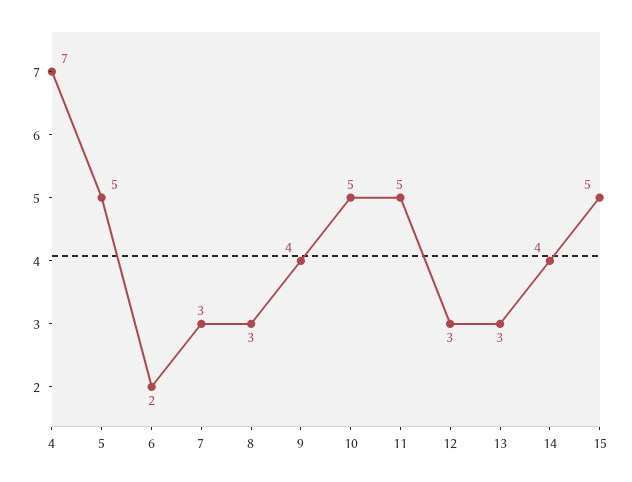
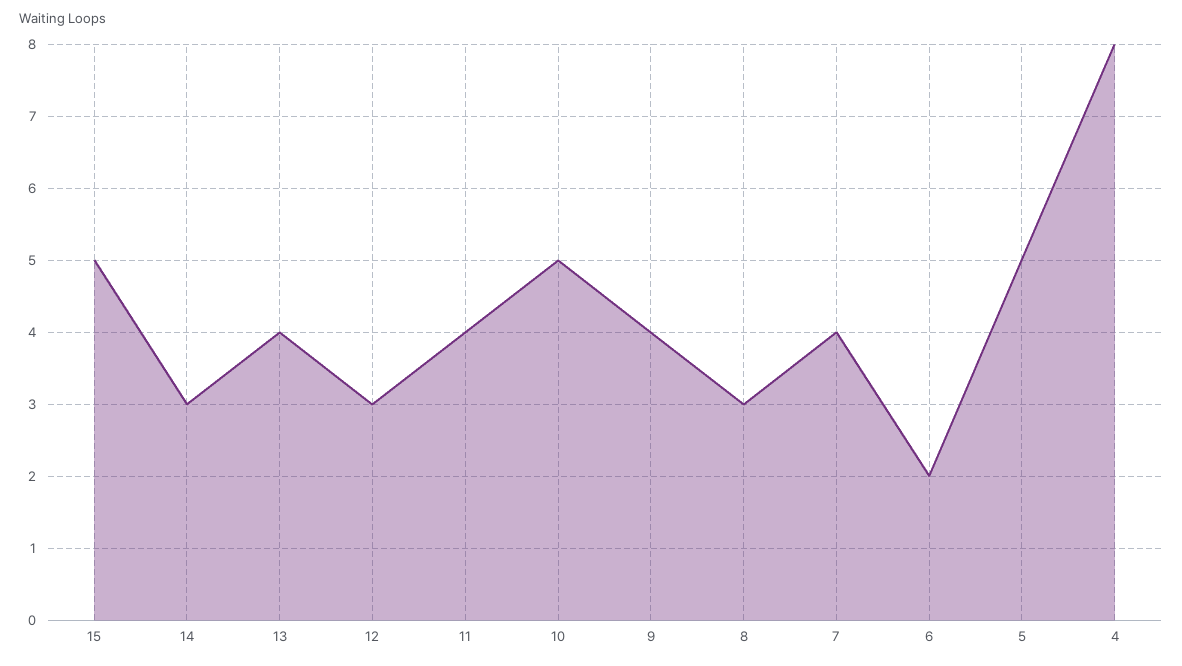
4: 7 -> 8
7: 3 -> 4
11: 5 -> 4
13: 3 -> 4
14: 4 -> 3

